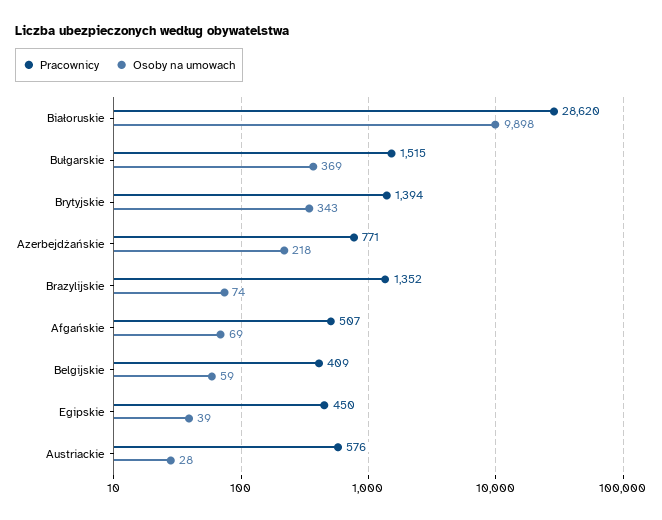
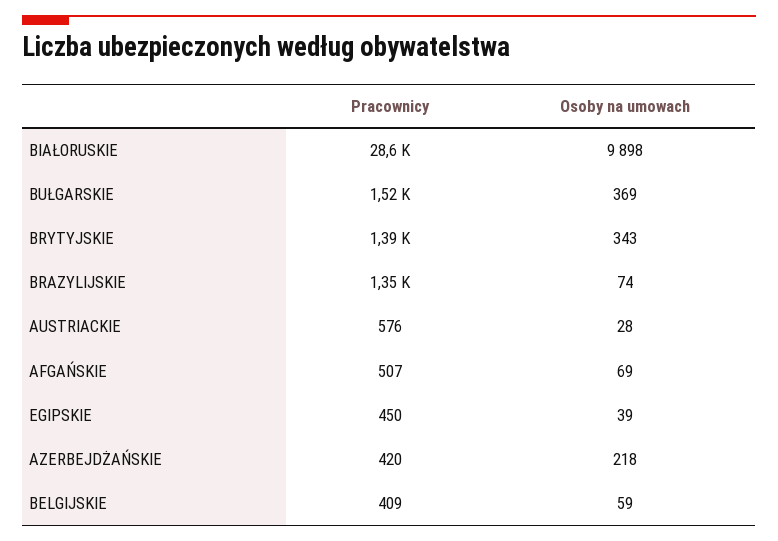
Pracownicy, Azerbejdżańskie: 771 -> 420

